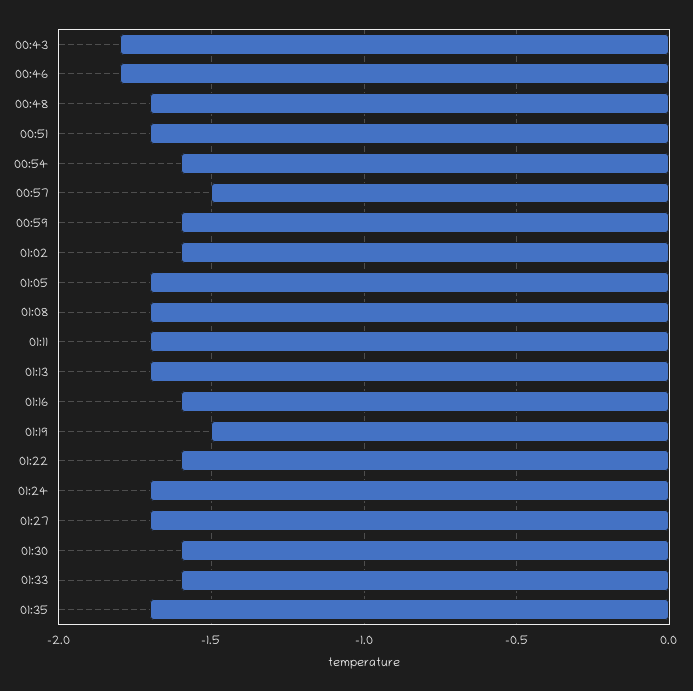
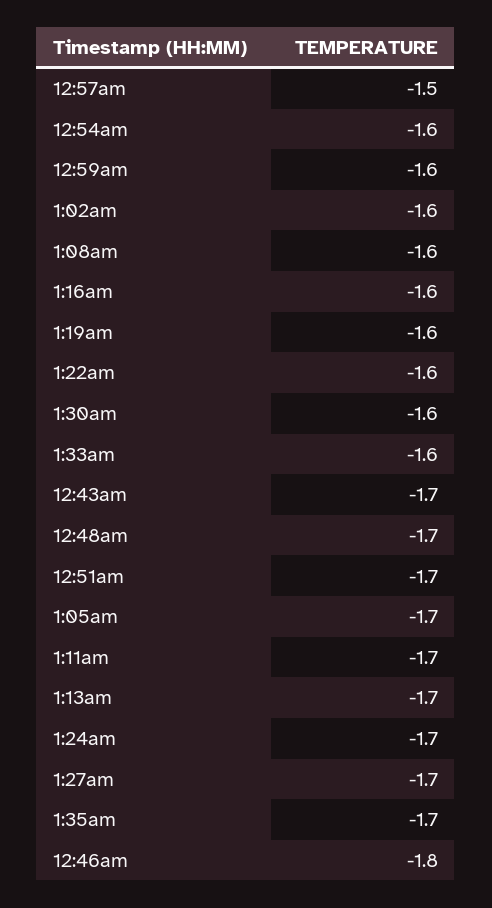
00:43: -1.8 -> -1.7
01:08: -1.7 -> -1.6
01:19: -1.5 -> -1.6

